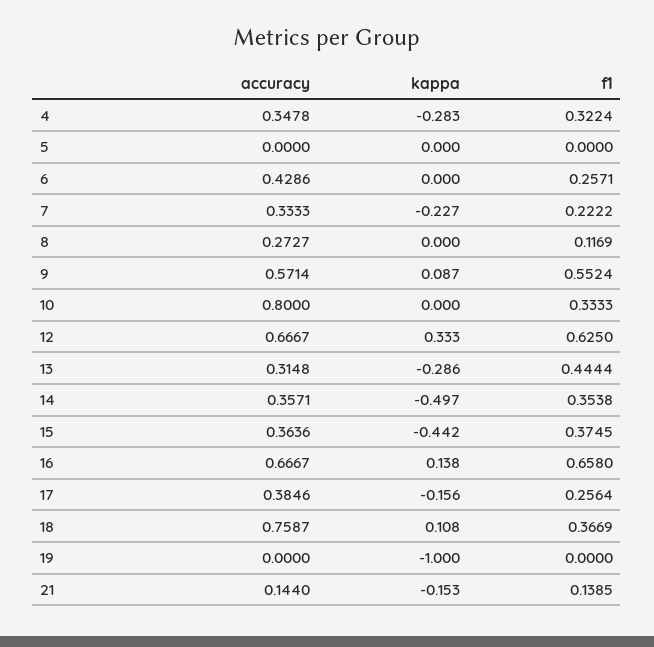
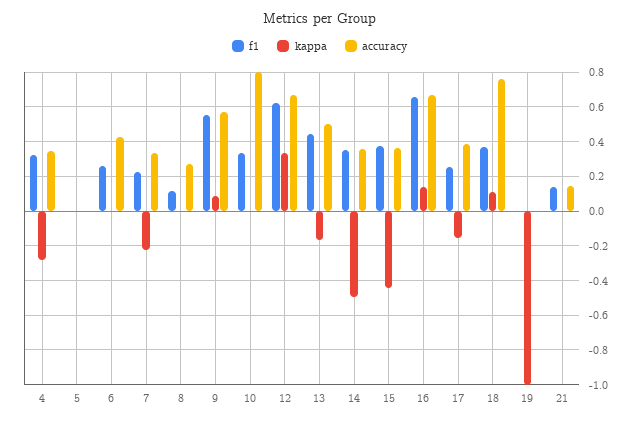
accuracy, 13: 0.3148 -> 0.5
kappa, 13: -0.286 -> -0.15
kappa, 21: -0.153 -> 0

